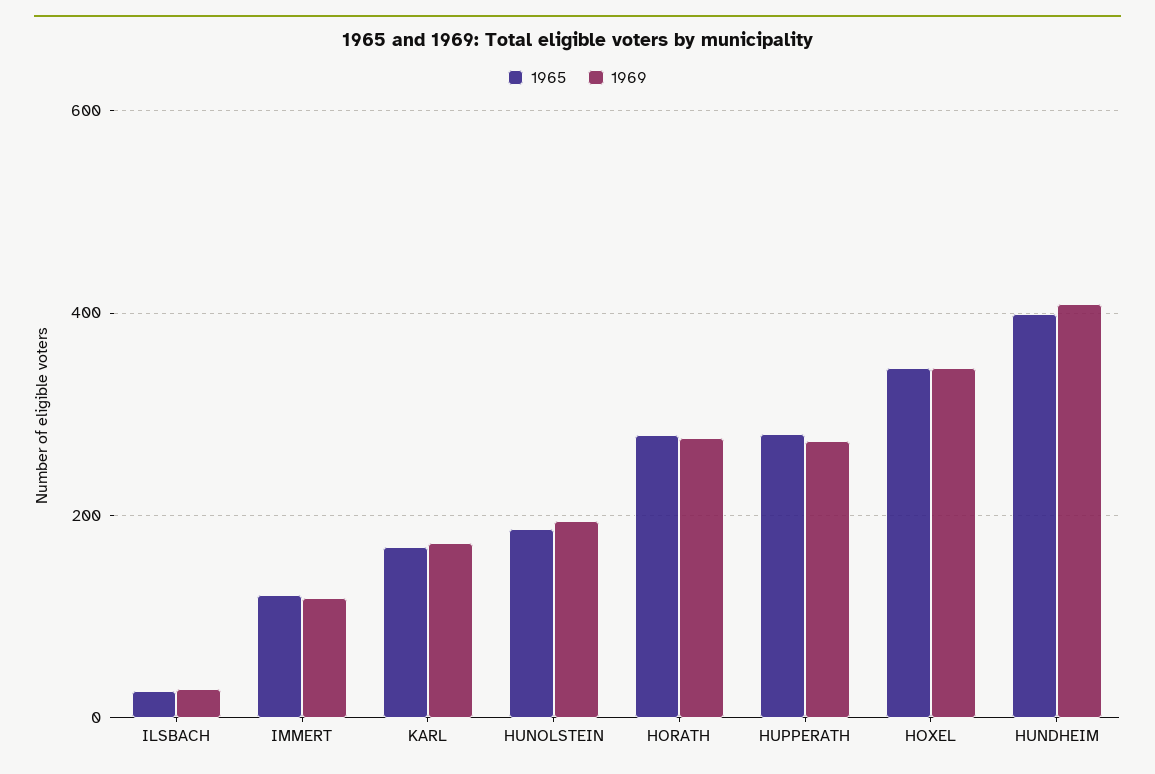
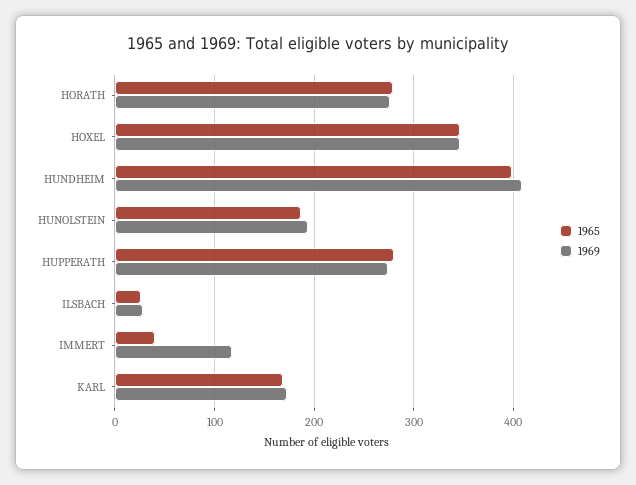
1965, IMMERT: 120 -> 40

